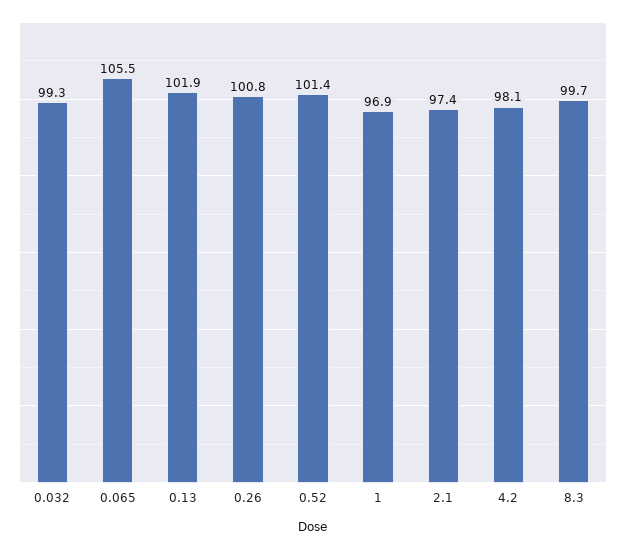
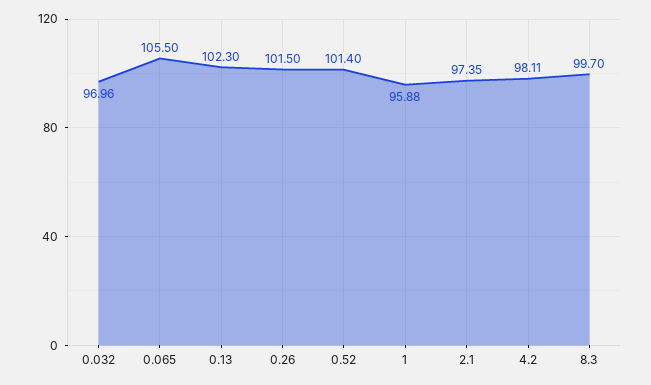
0.032: 99.3 -> 96.96
0.13: 101.9 -> 102.3
0.26: 100.8 -> 101.5
1: 96.9 -> 95.88

